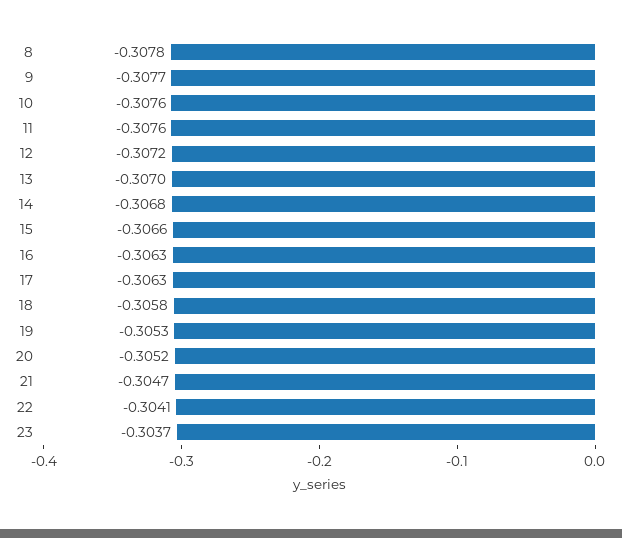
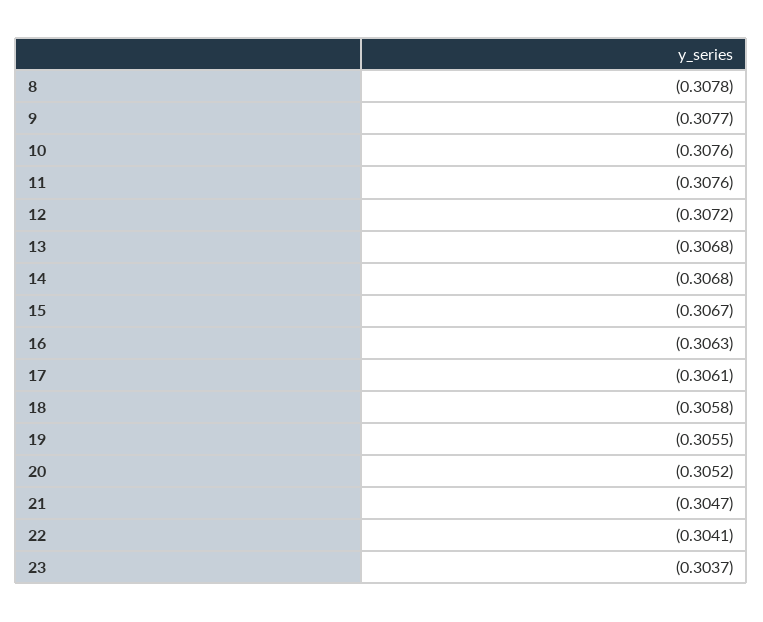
13: -0.307 -> -0.3068
15: -0.3066 -> -0.3067
17: -0.3063 -> -0.3061
19: -0.3053 -> -0.3055

